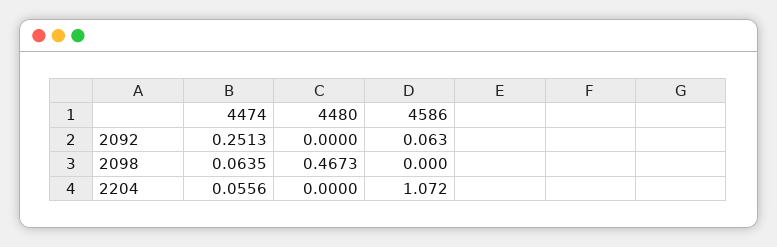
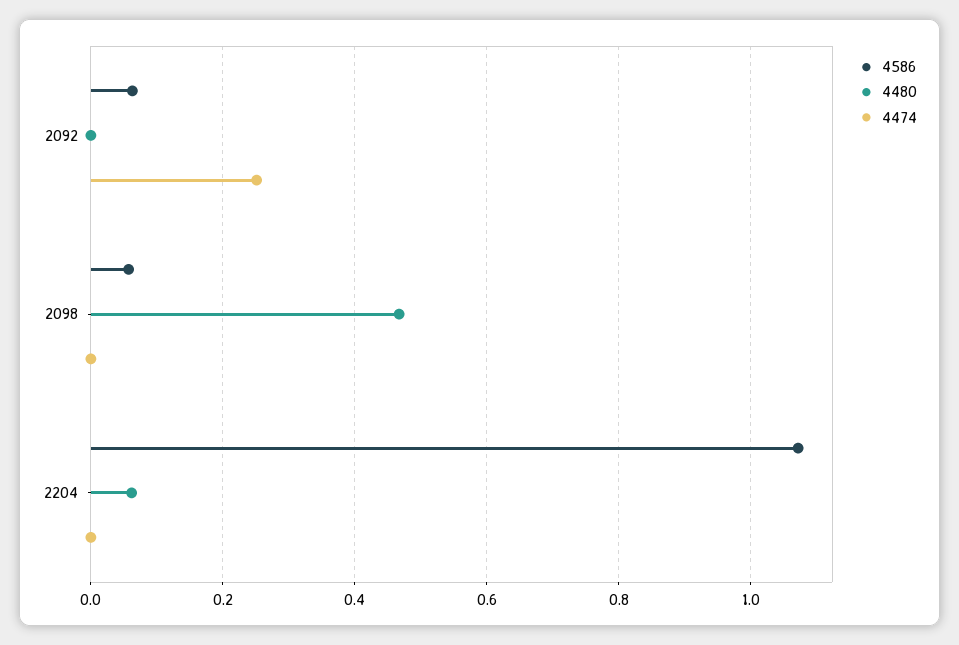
4474, 2098: 0.0635 -> 0
4586, 2098: 0 -> 0.06
4474, 2204: 0.0556 -> 0
4480, 2204: 0 -> 0.06

